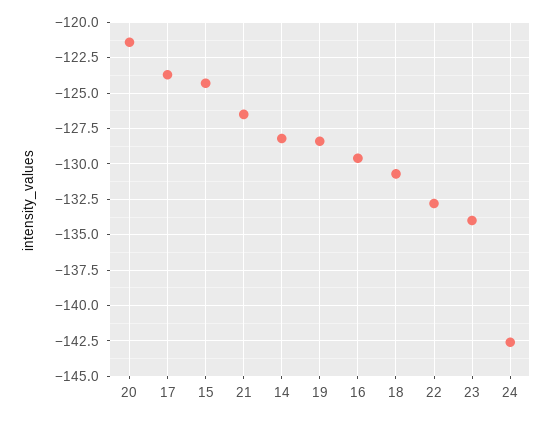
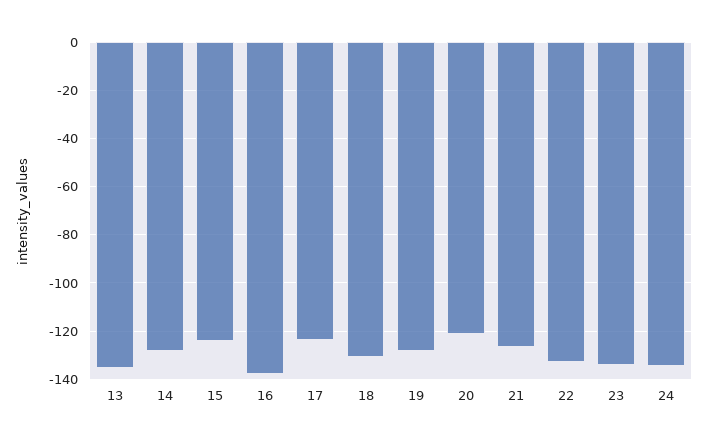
16: -129.5 -> -137.5
24: -142.5 -> -135
13: none -> -135

